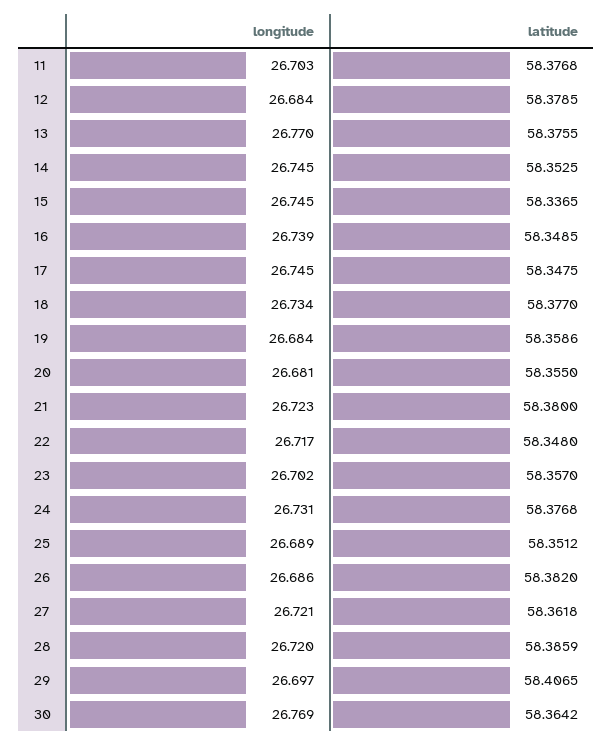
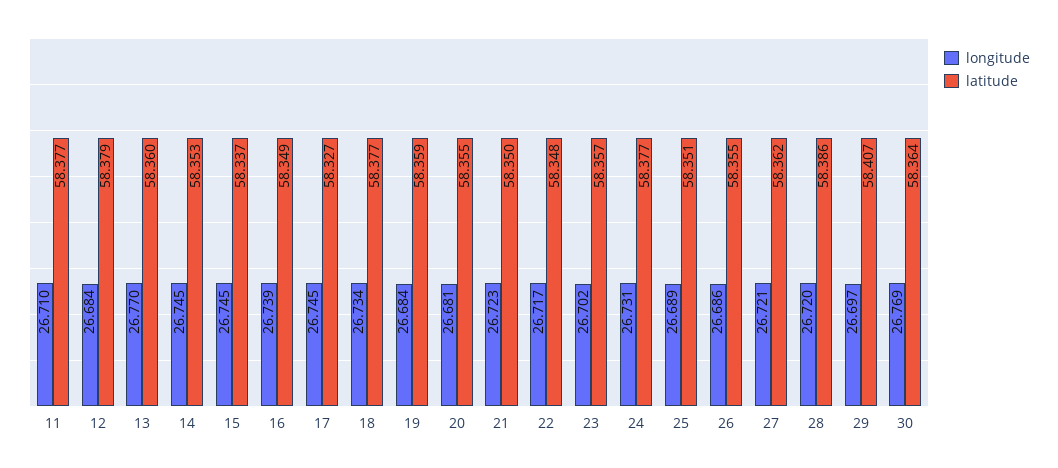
longitude, 11: 26.703 -> 26.71
latitude, 13: 58.3755 -> 58.36
latitude, 17: 58.3475 -> 58.327
latitude, 21: 58.38 -> 58.35
latitude, 26: 58.382 -> 58.355

